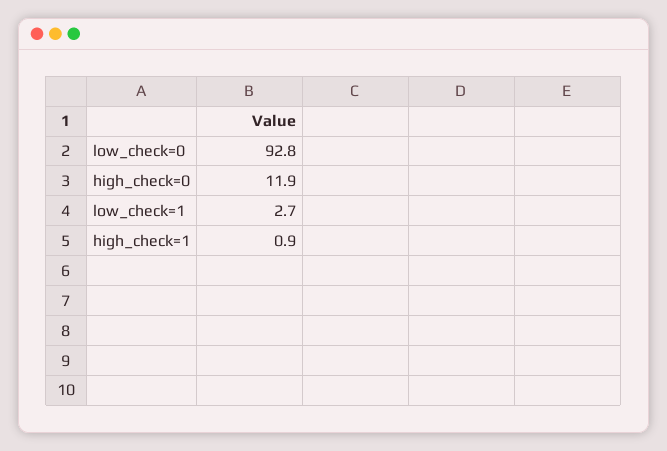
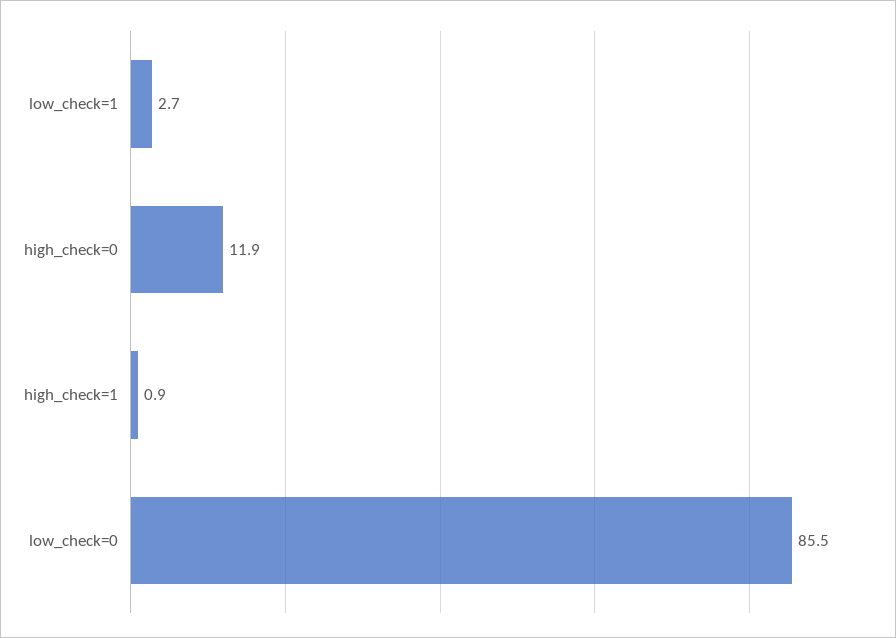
low_check=0: 92.8 -> 85.5

